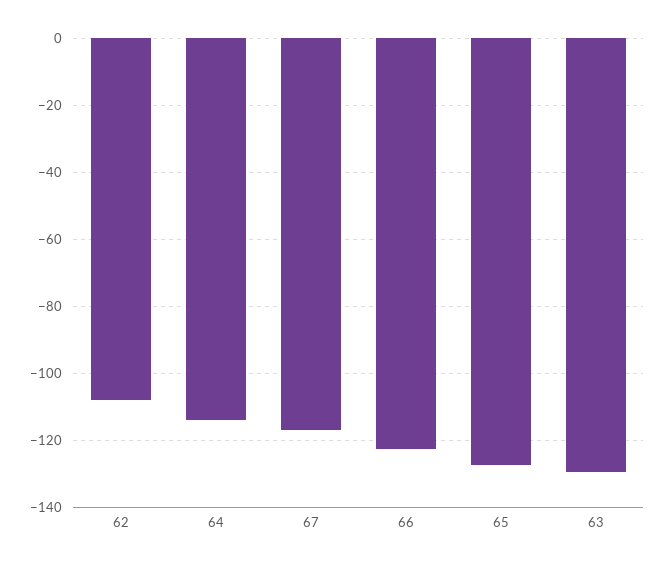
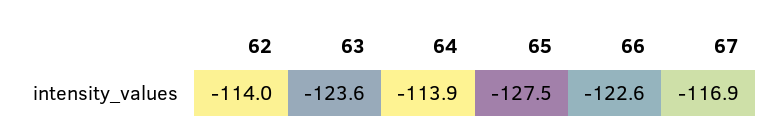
62: -108 -> -114
63: -130 -> -123.6

